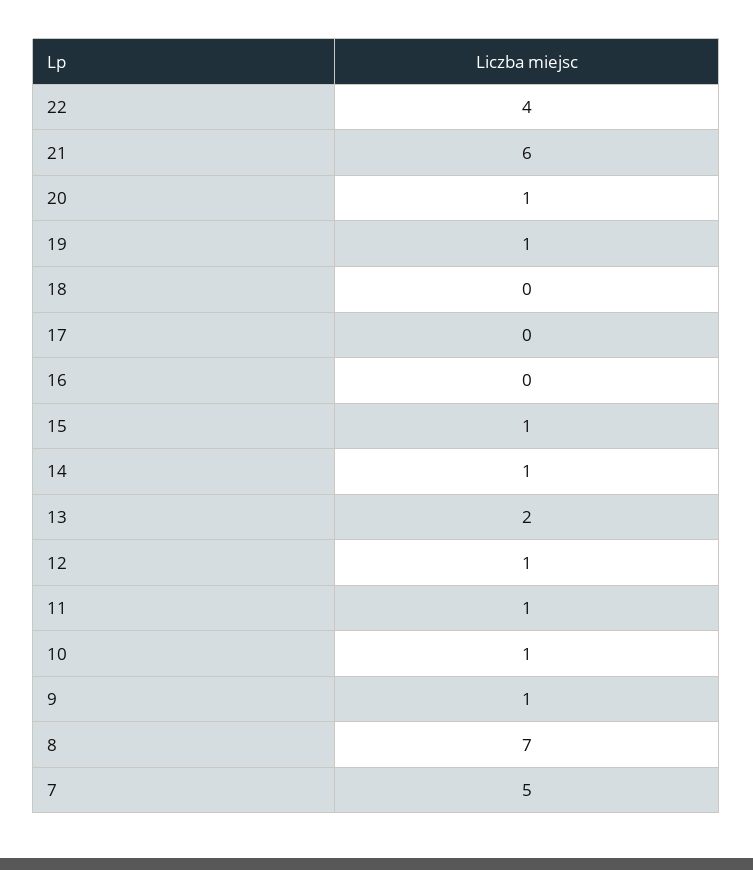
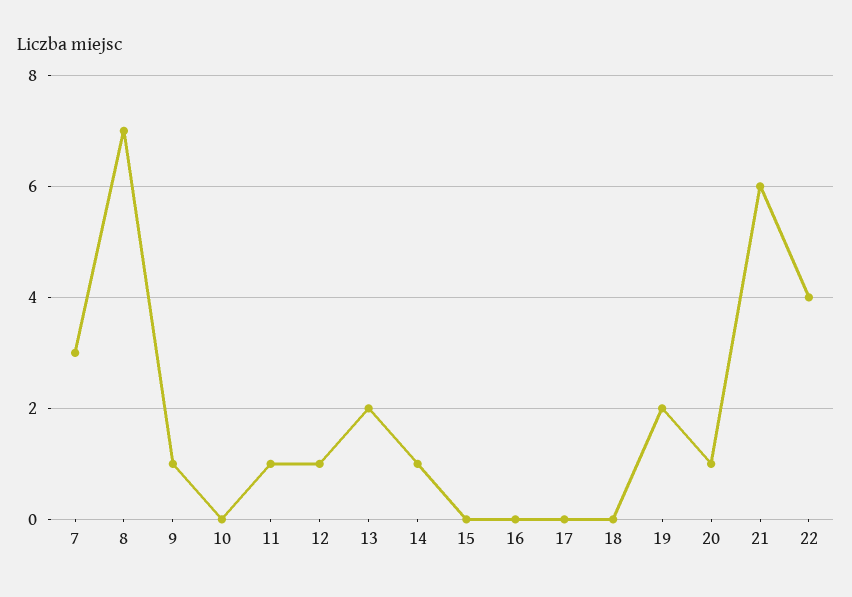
19: 1 -> 2
15: 1 -> 0
10: 1 -> 0
7: 5 -> 3

